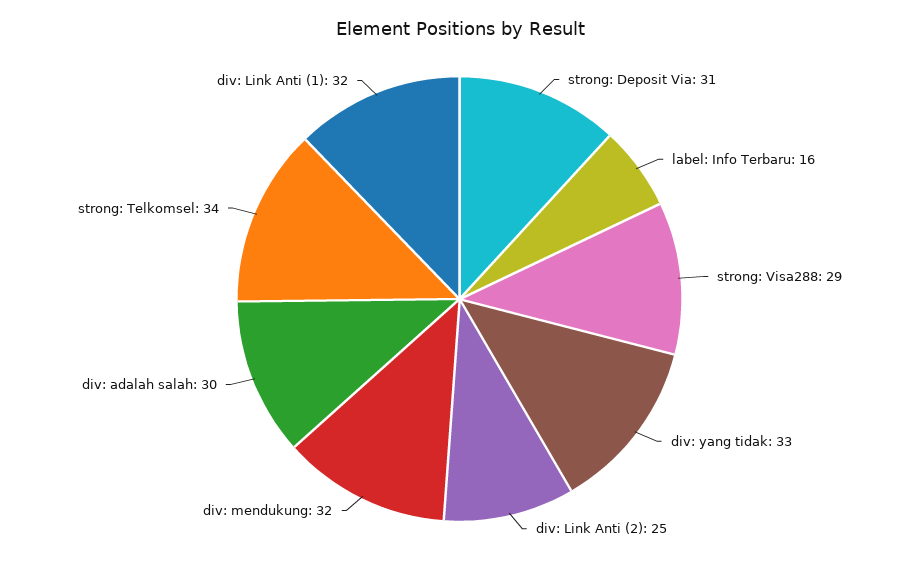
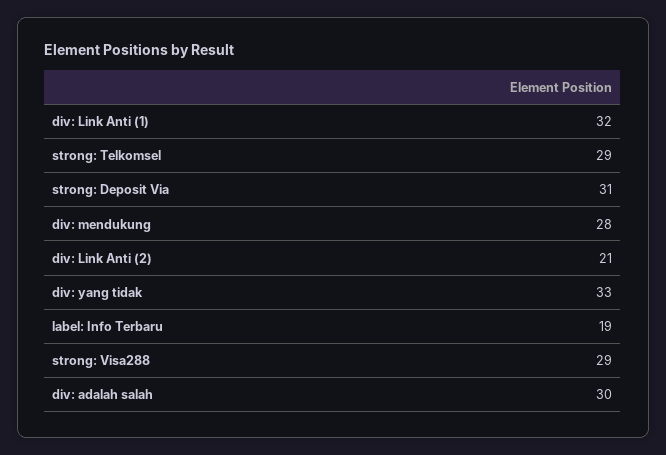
label: Info Terbaru: 16 -> 19
div: Link Anti (2): 25 -> 21
div: mendukung: 32 -> 28
strong: Telkomsel: 34 -> 29

